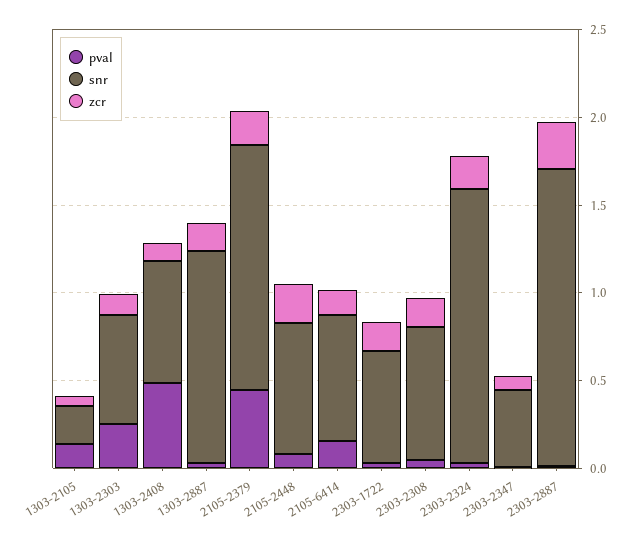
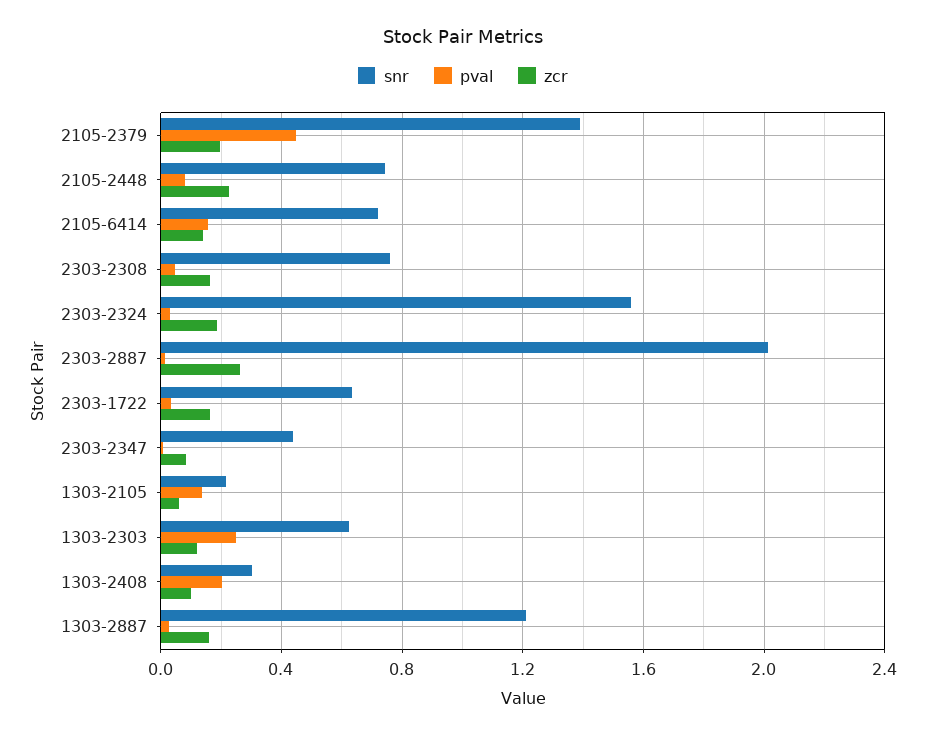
pval, 1303-2408: 0.5 -> 0.2
snr, 1303-2408: 0.7 -> 0.3
snr, 2303-2887: 1.7 -> 2

